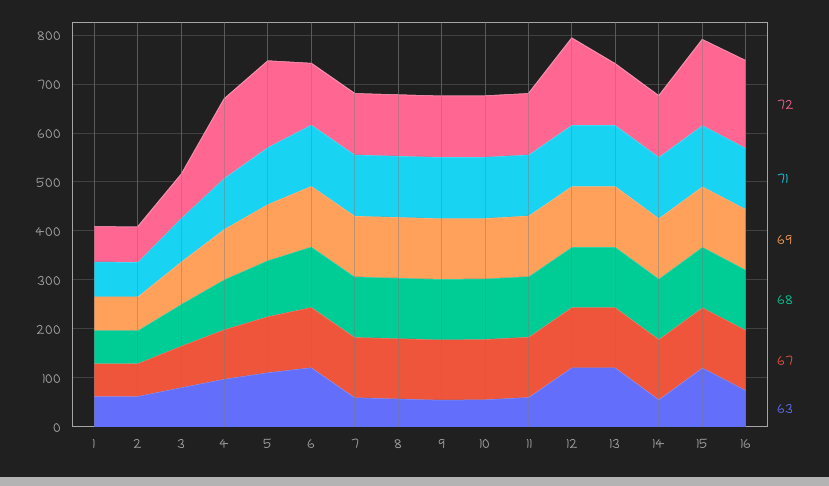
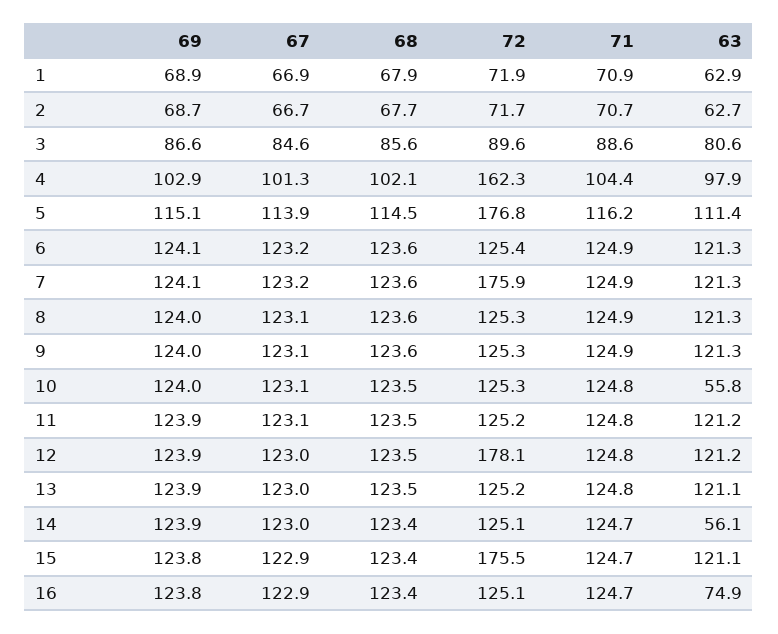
72, 7: 120 -> 175.9
63, 7: 60 -> 121.3
63, 8: 60 -> 121.3
63, 9: 60 -> 121.3
63, 11: 60 -> 121.2
72, 16: 180 -> 125.1

